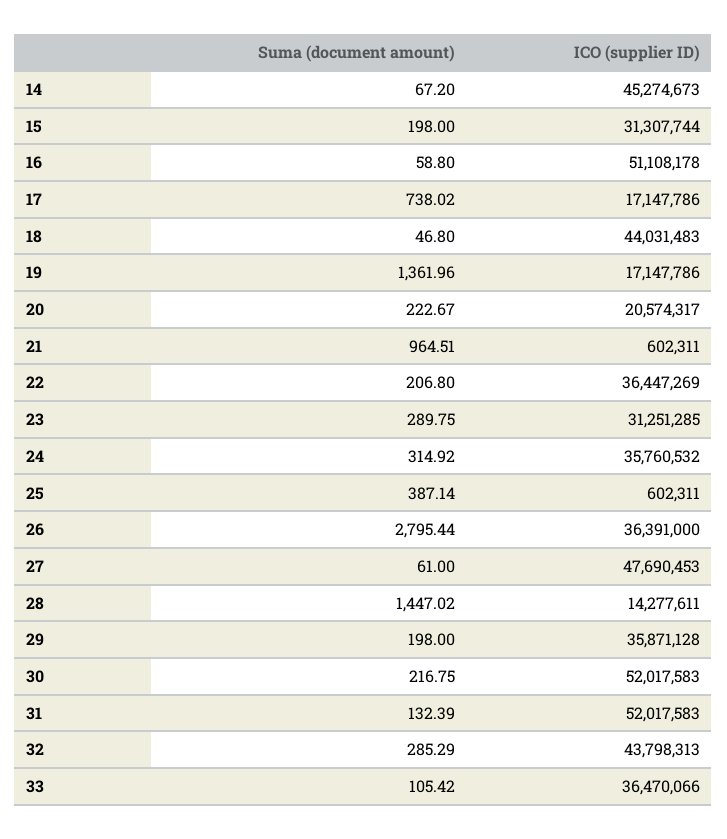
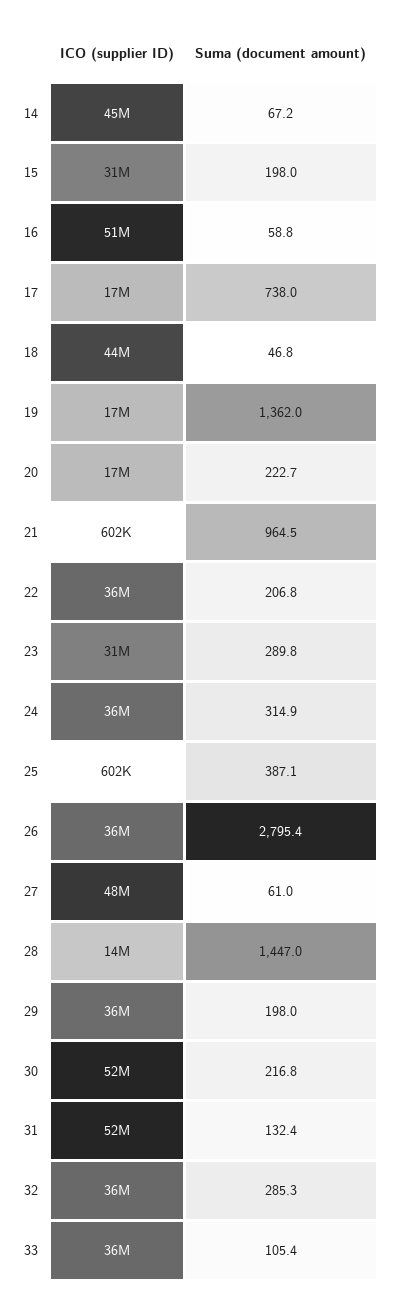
ICO (supplier ID), 20: 20574317 -> 17000000
ICO (supplier ID), 32: 43798313 -> 36000000

